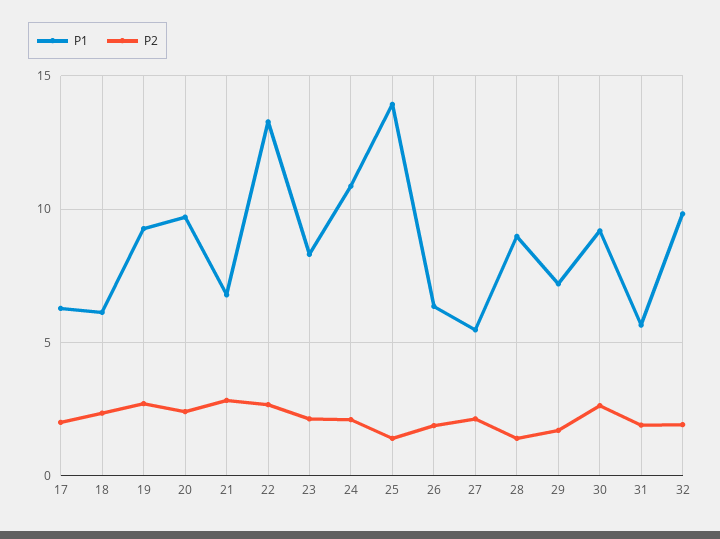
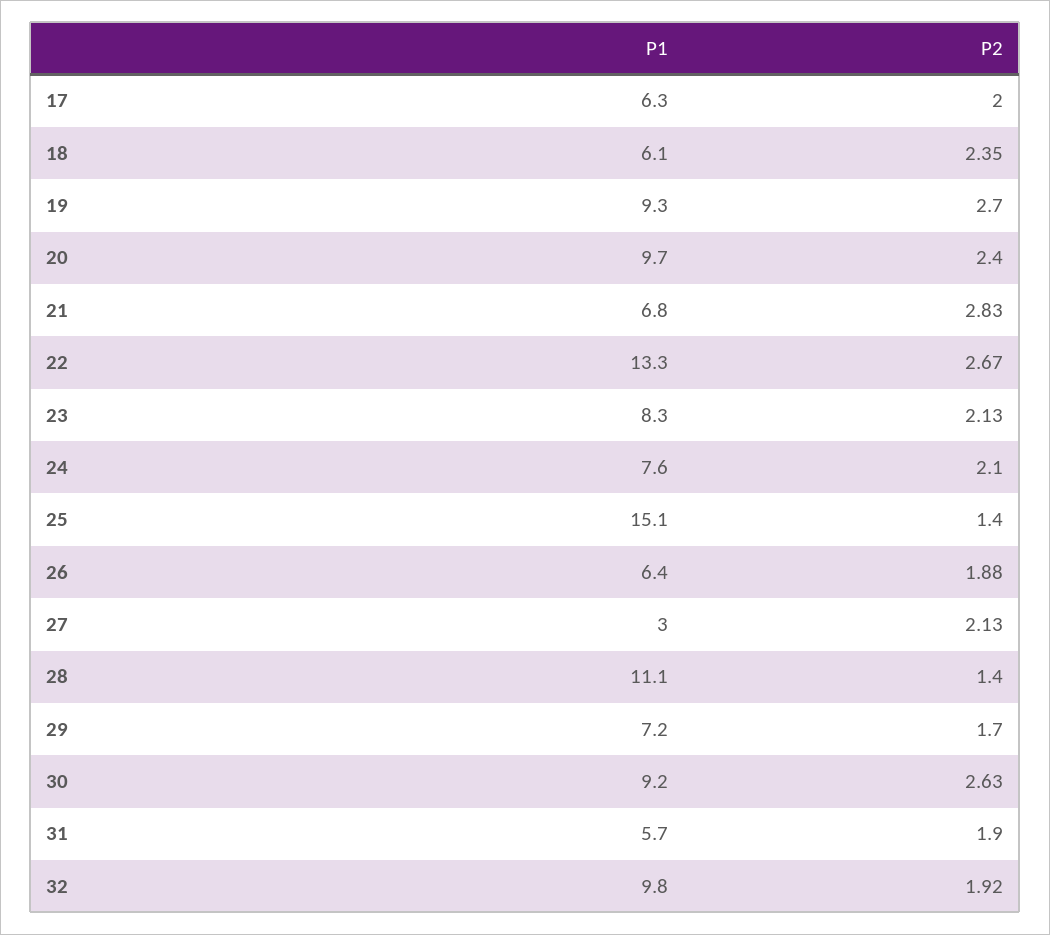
P1, 24: 11 -> 7.6
P1, 25: 14 -> 15.1
P1, 27: 5.5 -> 3
P1, 28: 9 -> 11.1

